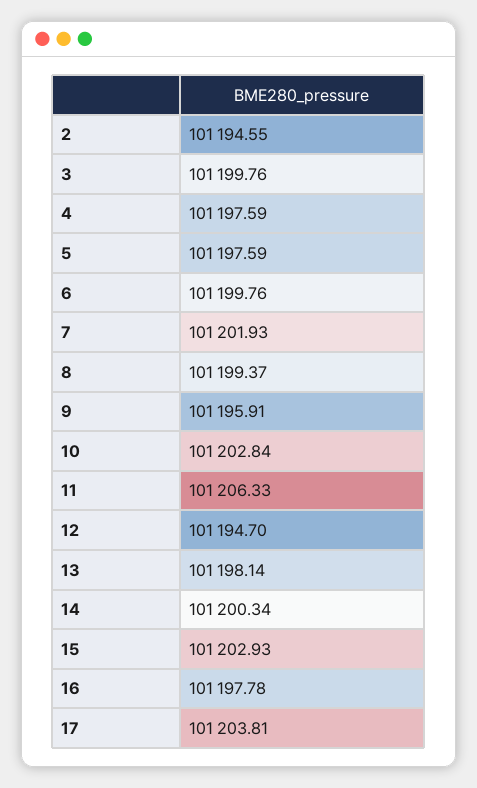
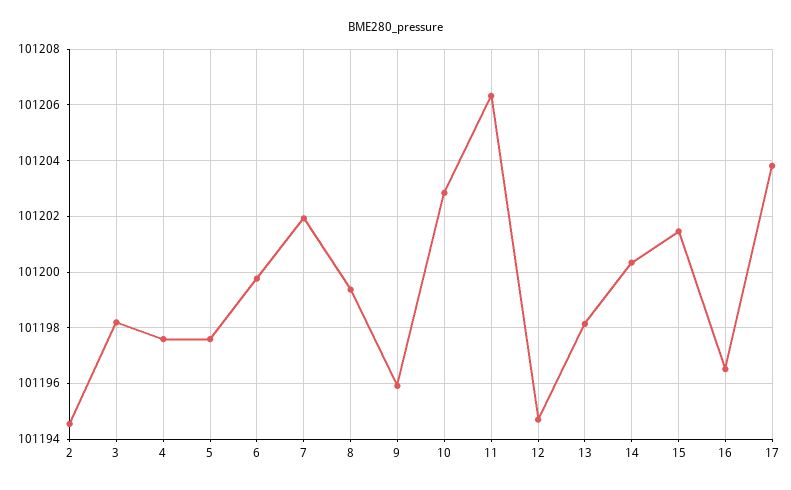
3: 101199.76 -> 101198.25
15: 101202.93 -> 101201.5
16: 101197.78 -> 101196.5

